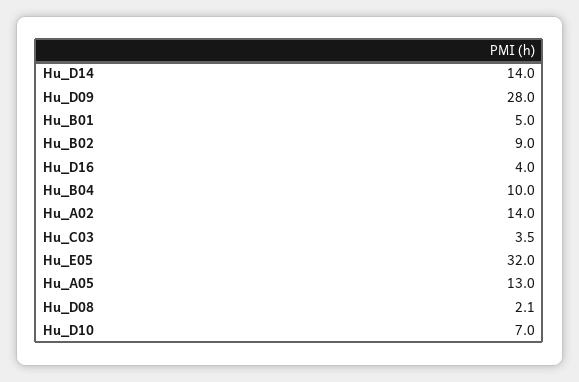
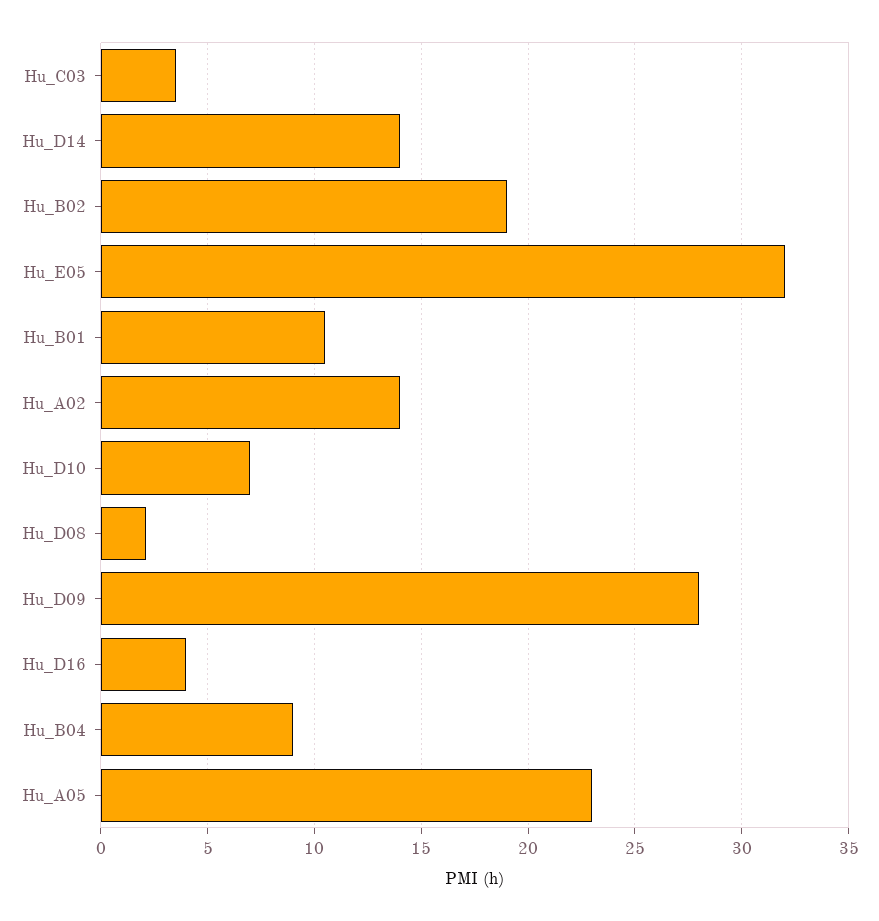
Hu_B01: 5 -> 10.5
Hu_B02: 9 -> 19
Hu_B04: 10 -> 9
Hu_A05: 13 -> 23

